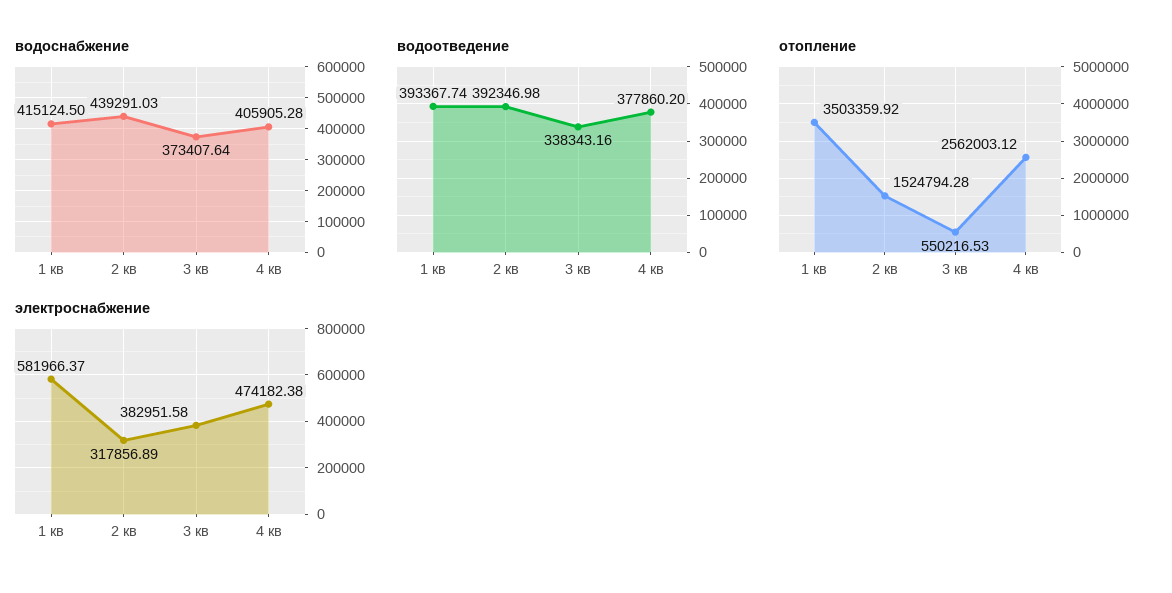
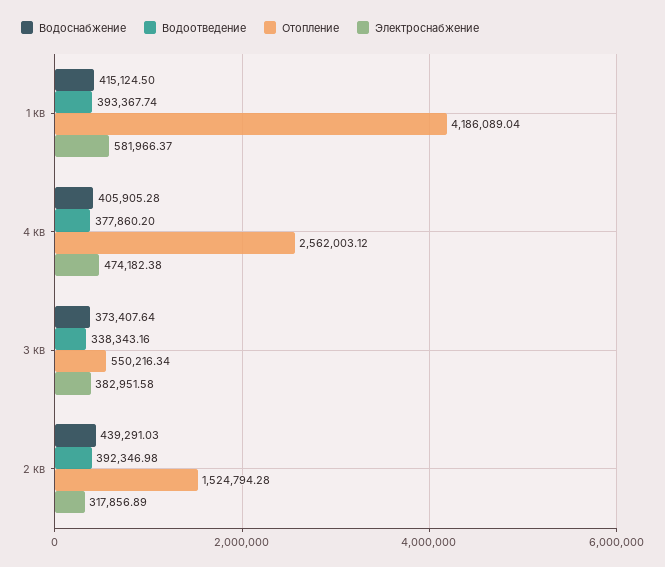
отопление, 1 кв: 3503359.92 -> 4186089.04
отопление, 3 кв: 550216.53 -> 550216.34

